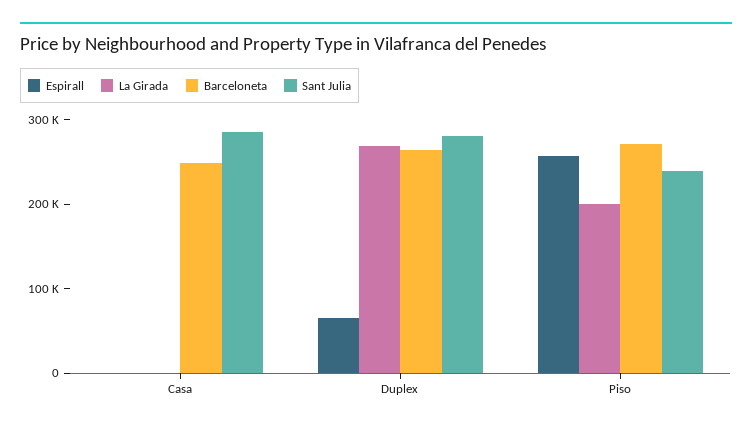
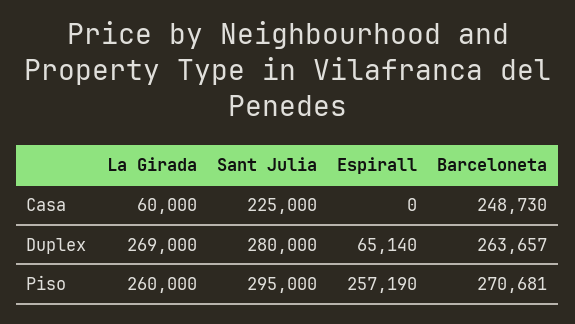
La Girada, Casa: 0 -> 60000
Sant Julia, Casa: 280000 -> 225000
La Girada, Piso: 200000 -> 260000
Sant Julia, Piso: 240000 -> 295000

